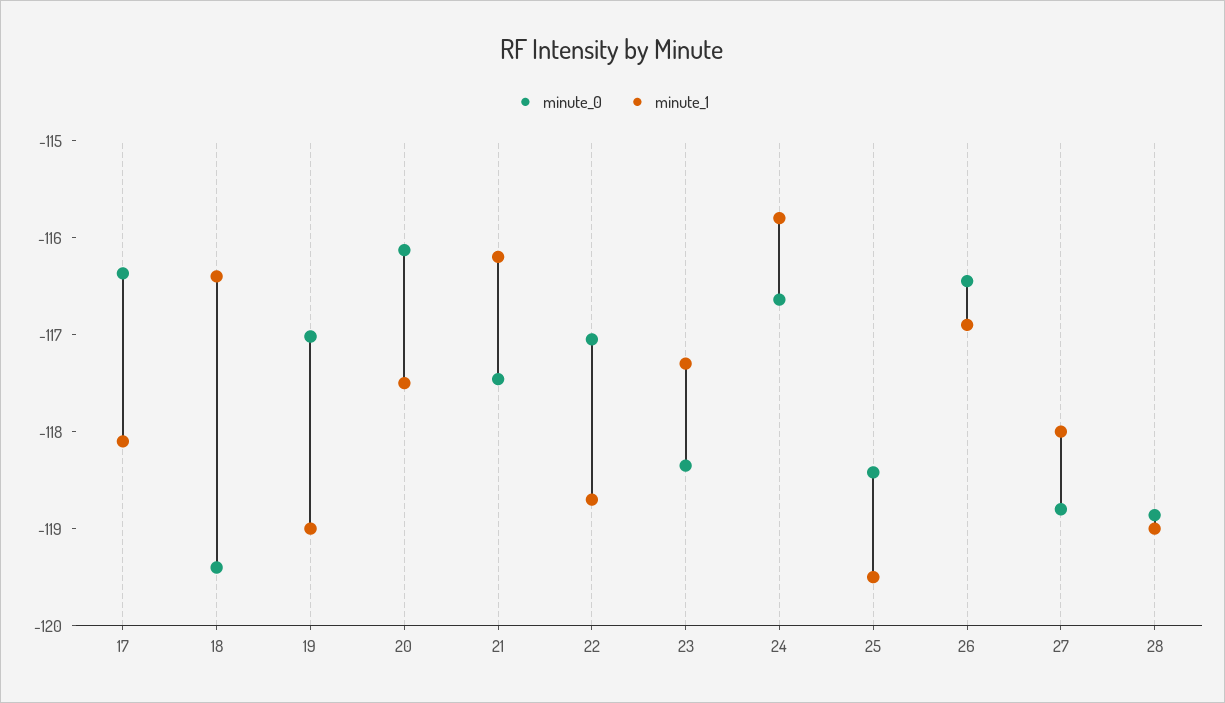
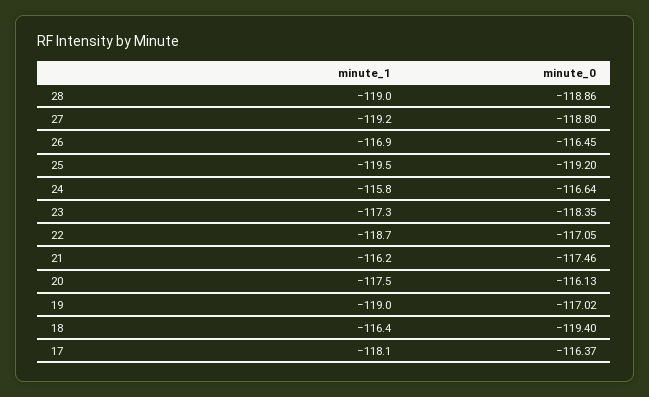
minute_0, 25: -118.4 -> -119.2
minute_1, 27: -118 -> -119.2

